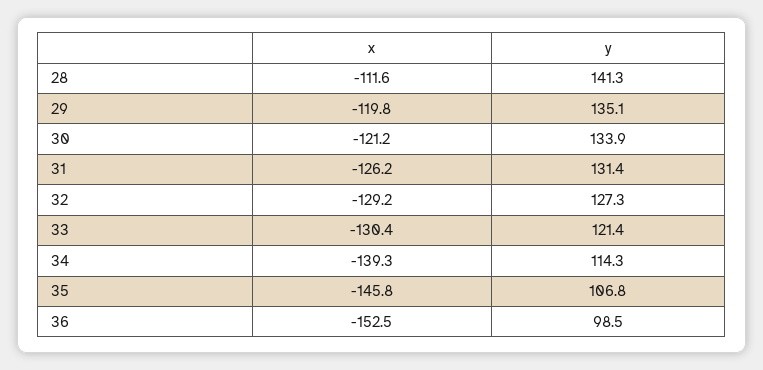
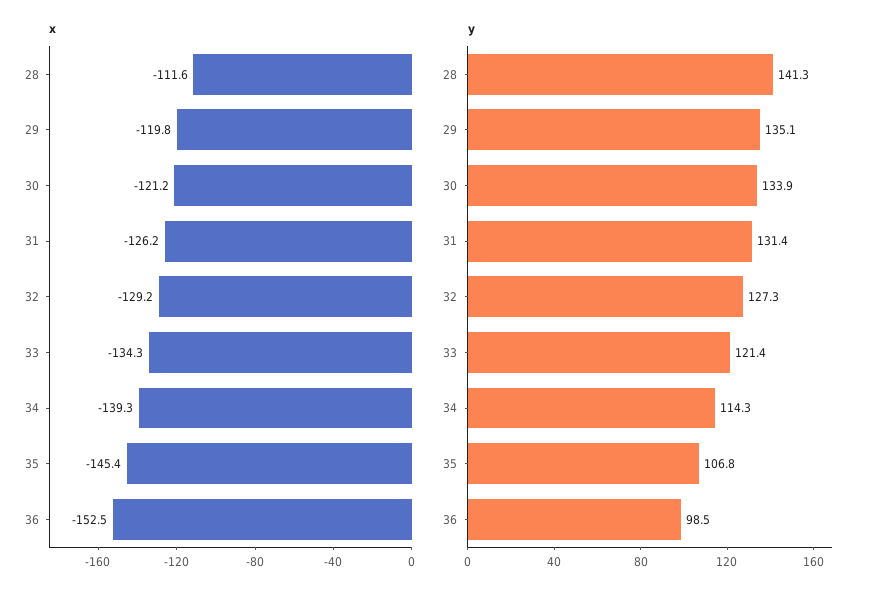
x, 33: -130.4 -> -134.3
x, 35: -145.8 -> -145.4

